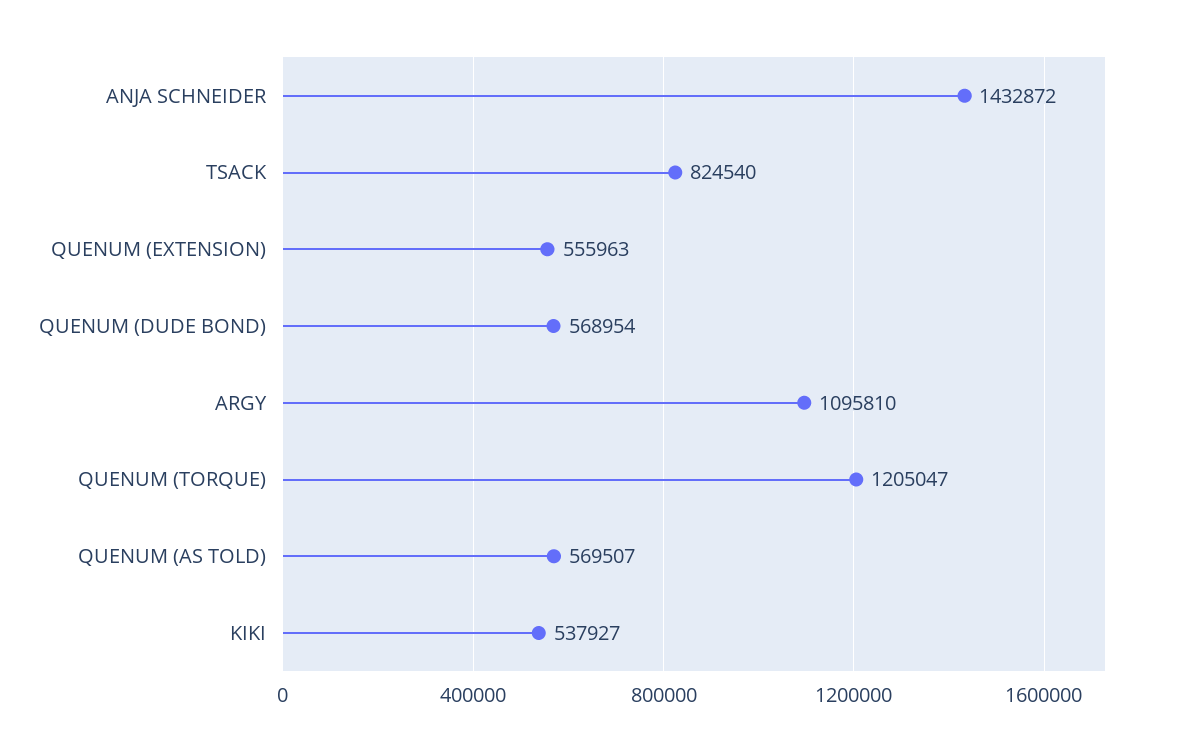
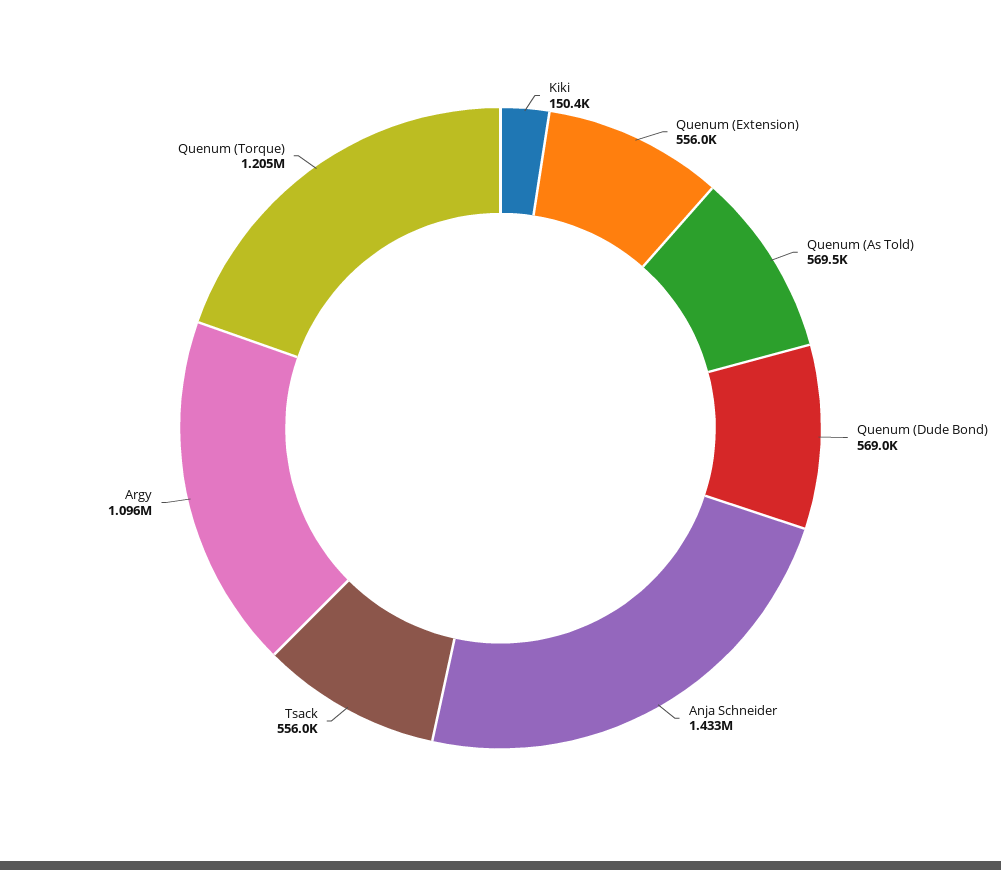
TSACK: 824540 -> 556000
KIKI: 537927 -> 150400

